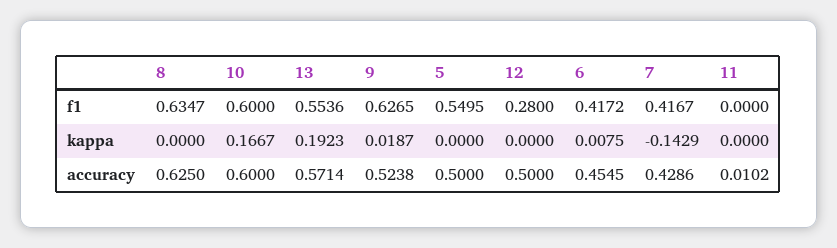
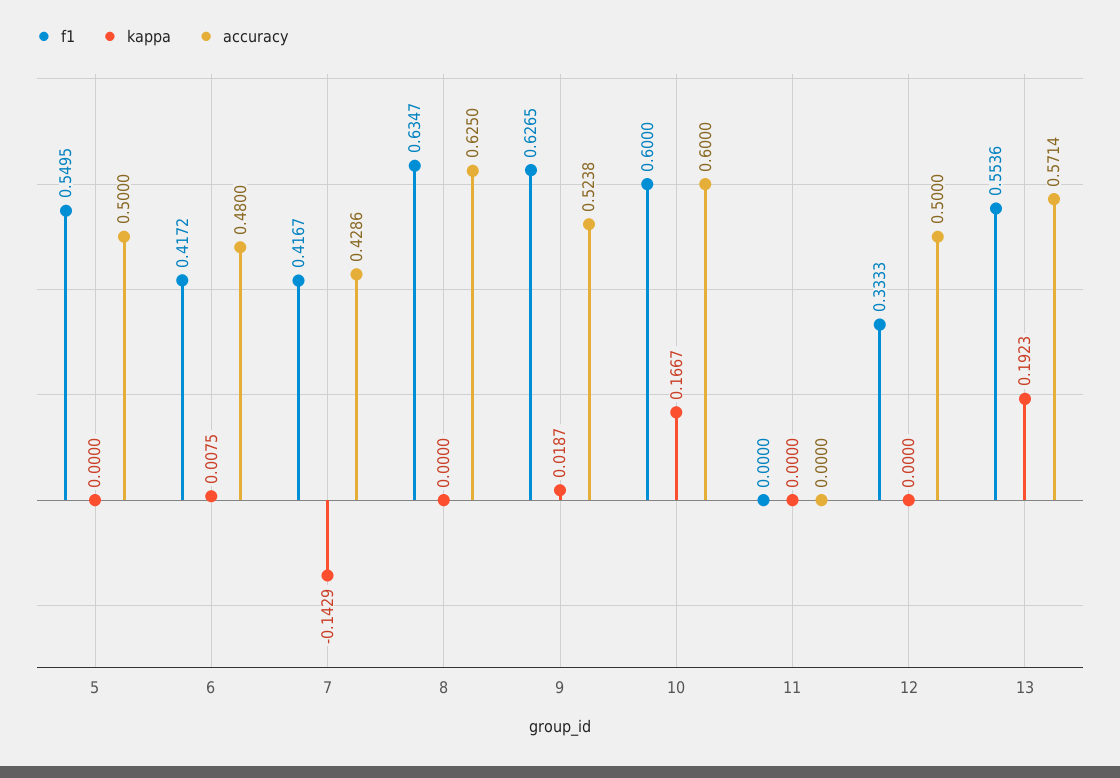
f1, 12: 0.28 -> 0.3333
accuracy, 6: 0.4545 -> 0.48
accuracy, 11: 0.0102 -> 0

